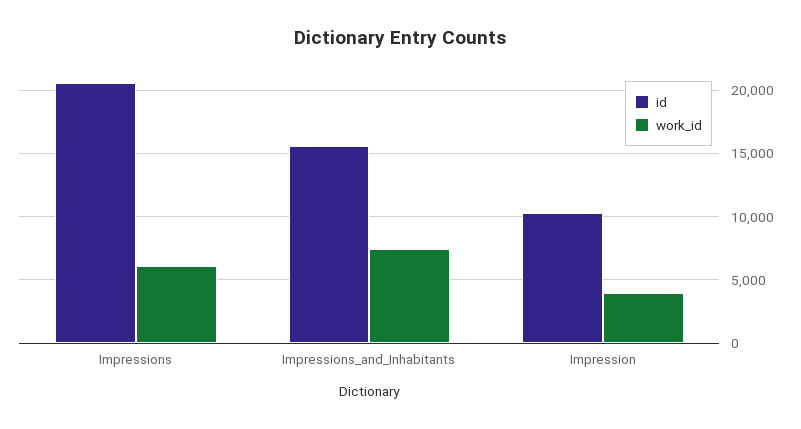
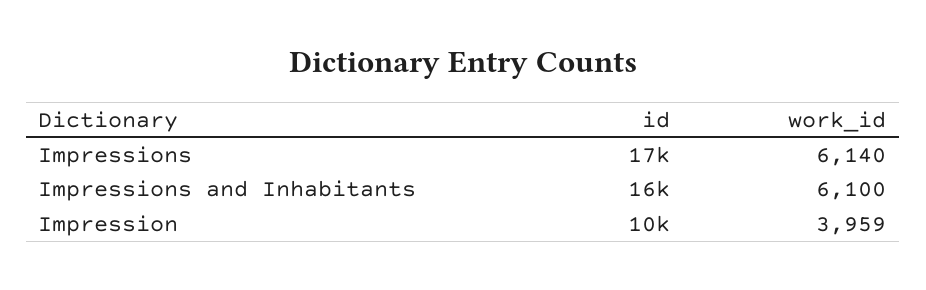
id, Impressions: 20500 -> 17000
work_id, Impressions_and_Inhabitants: 7500 -> 6100

